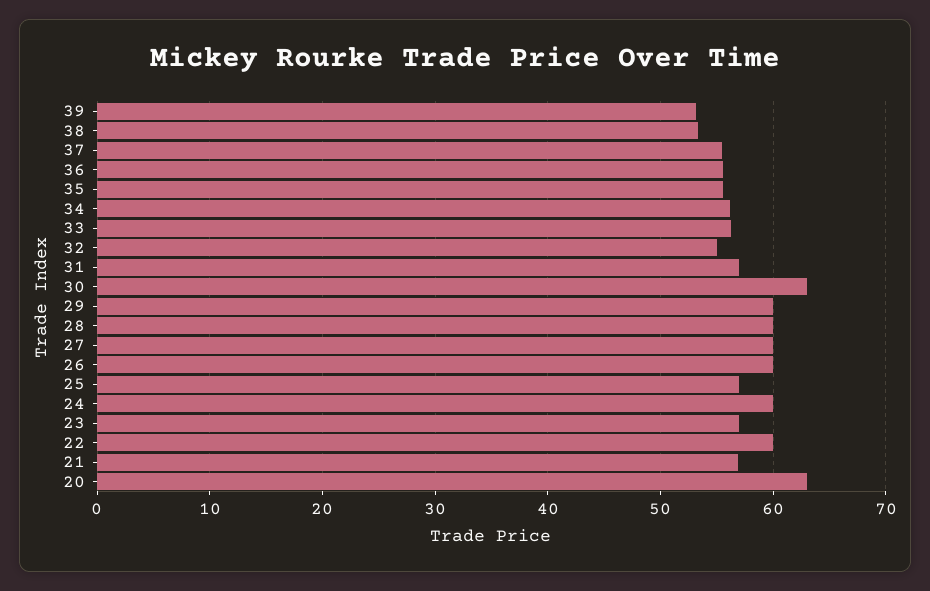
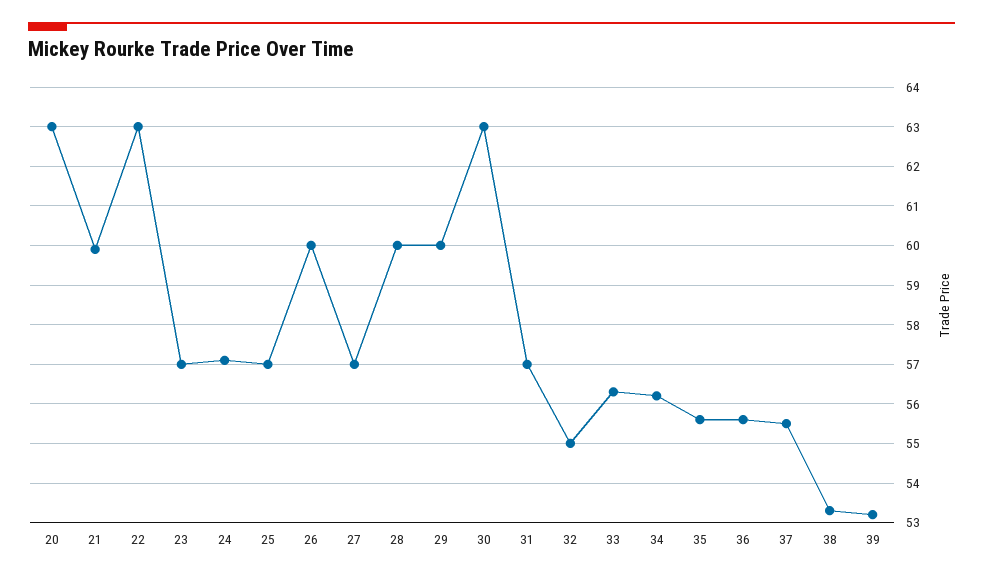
27: 60 -> 57
24: 60 -> 57
22: 60 -> 63
21: 57 -> 60

